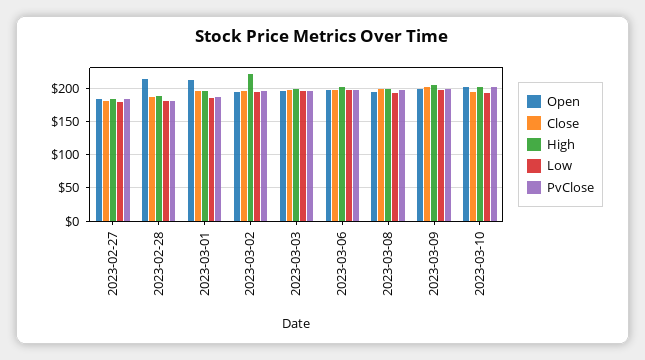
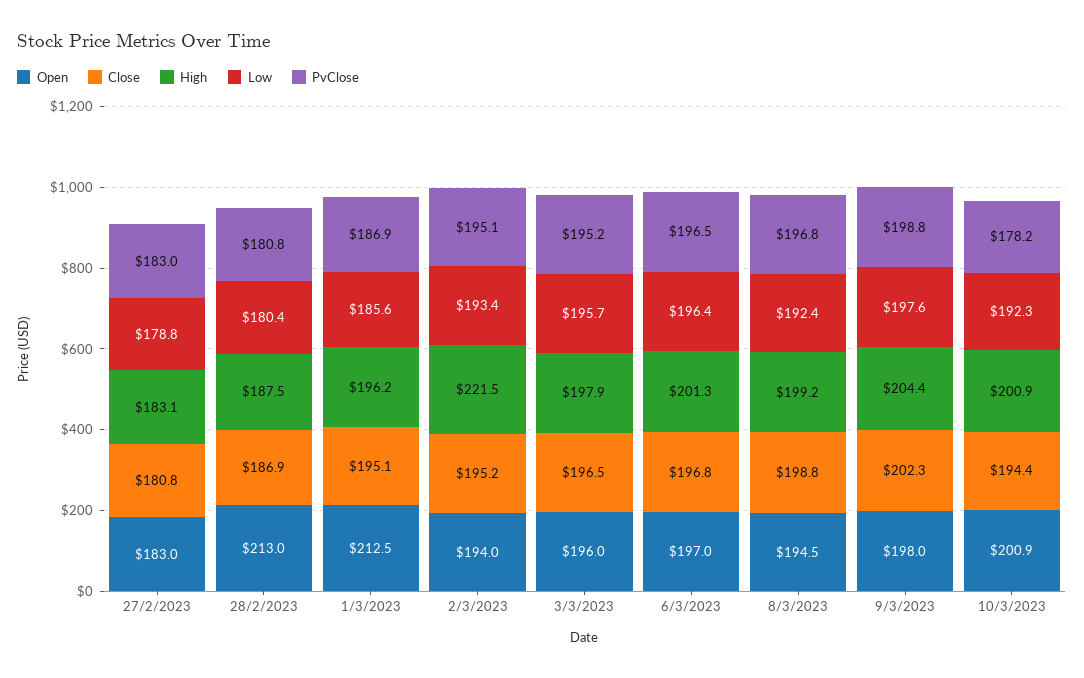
PvClose, 2023-03-10: 200 -> 178.2

